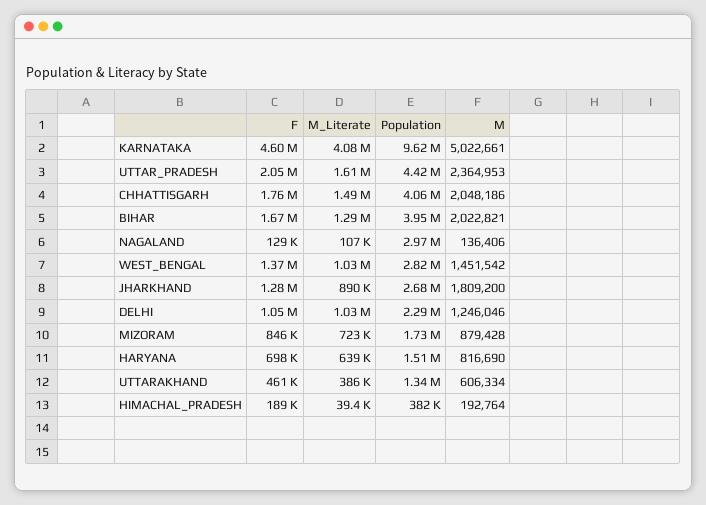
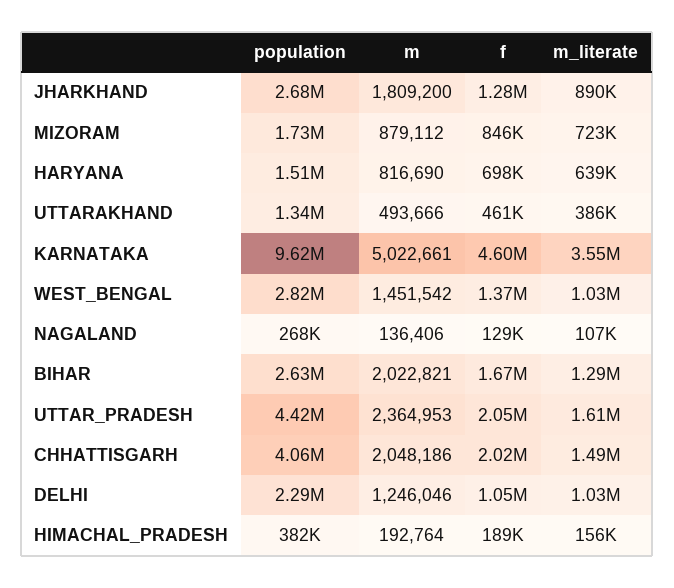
M_Literate, KARNATAKA: 4080000 -> 3550000
F, CHHATTISGARH: 1760000 -> 2020000
Population, BIHAR: 3950000 -> 2630000
Population, NAGALAND: 2970000 -> 268000
M, MIZORAM: 879428 -> 879112
M, UTTARAKHAND: 606334 -> 493666
M_Literate, HIMACHAL_PRADESH: 39400 -> 156000

